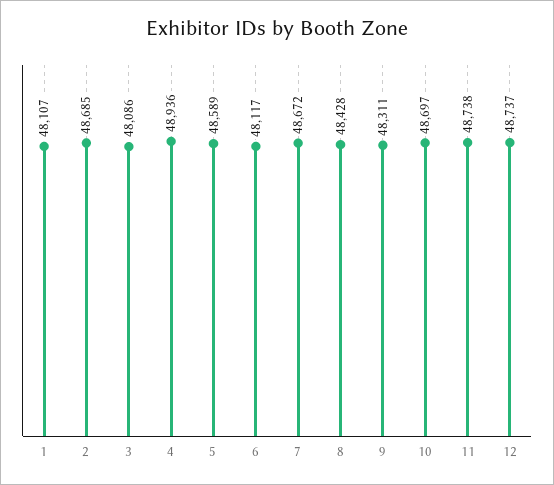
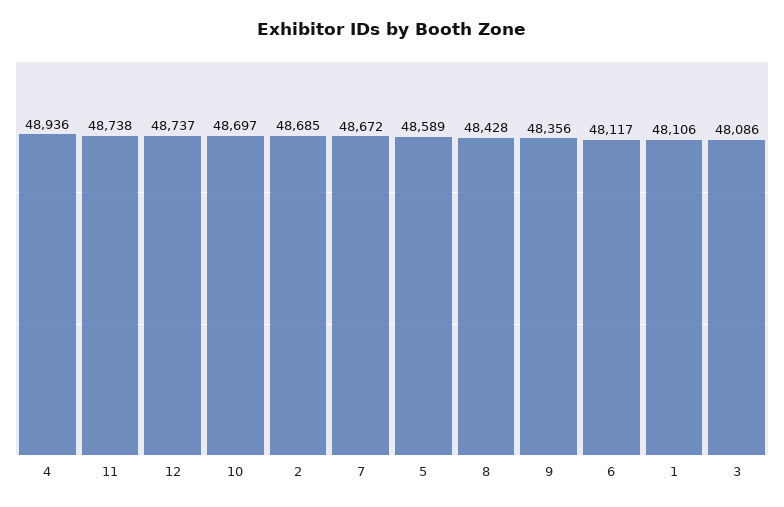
1: 48107 -> 48106
9: 48311 -> 48356

